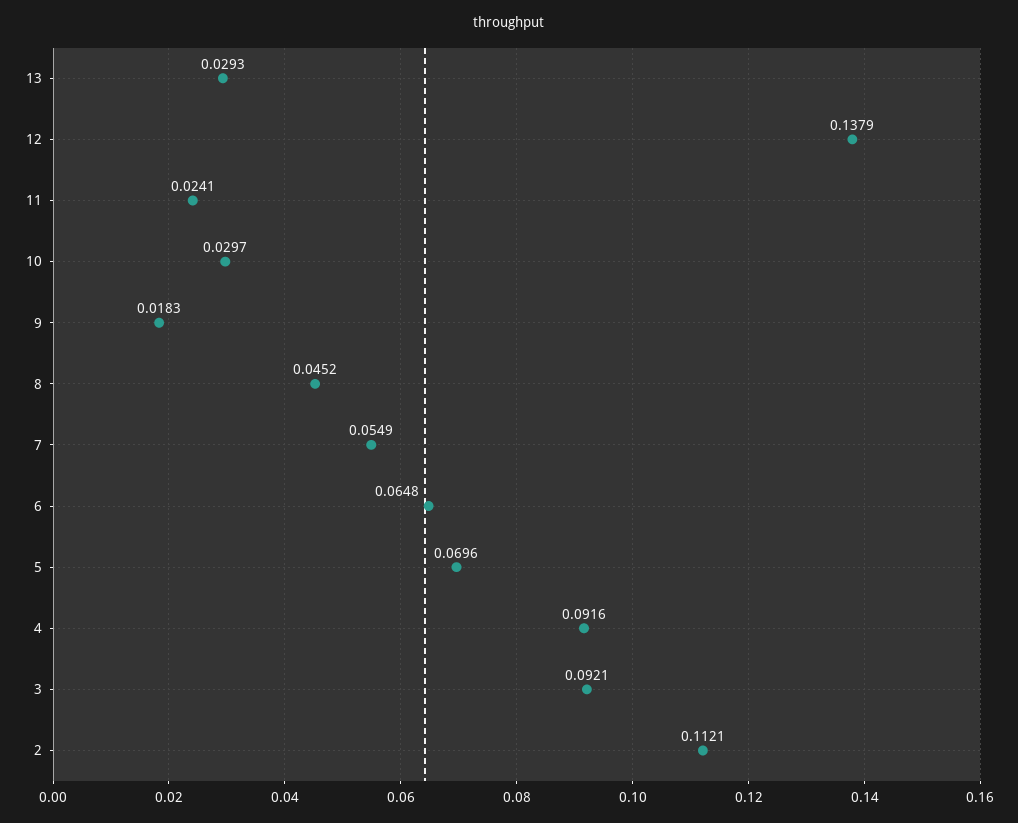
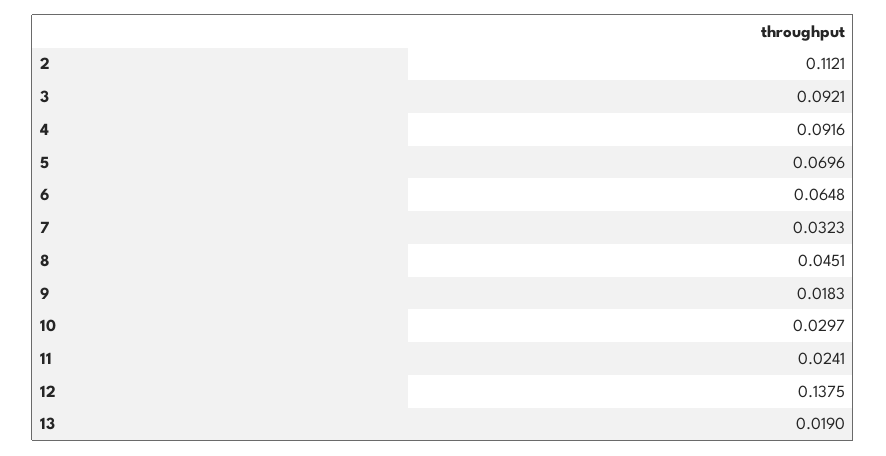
13: 0.0293 -> 0.019
12: 0.1379 -> 0.1375
8: 0.0452 -> 0.0451
7: 0.0549 -> 0.0323

